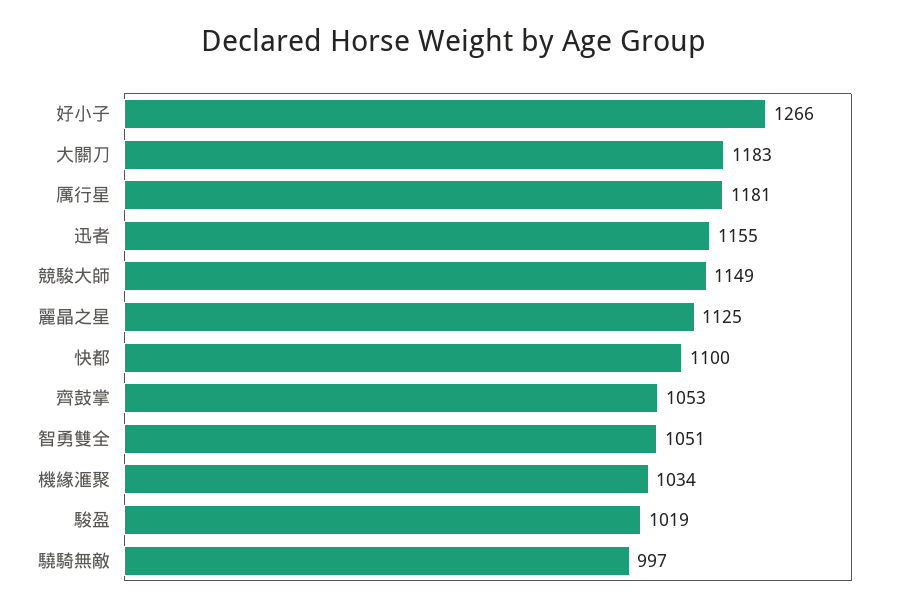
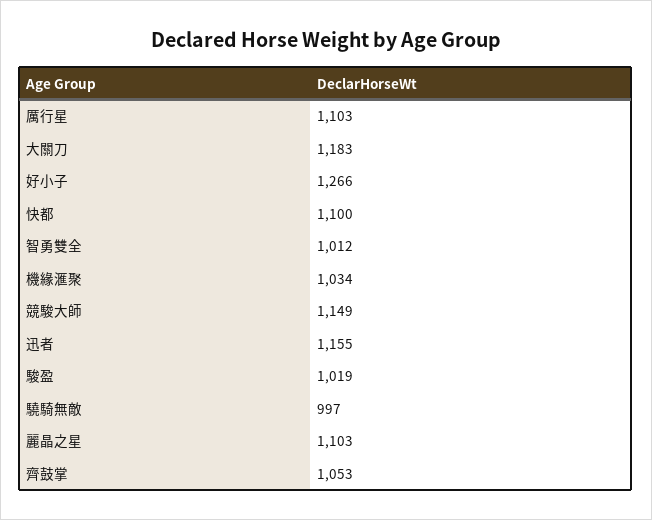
厲行星: 1181 -> 1103
麗晶之星: 1125 -> 1103
智勇雙全: 1051 -> 1012

